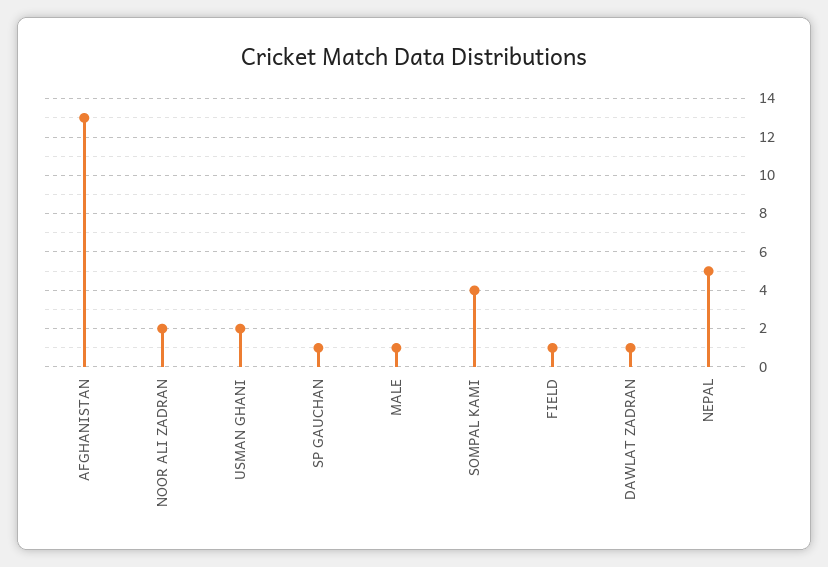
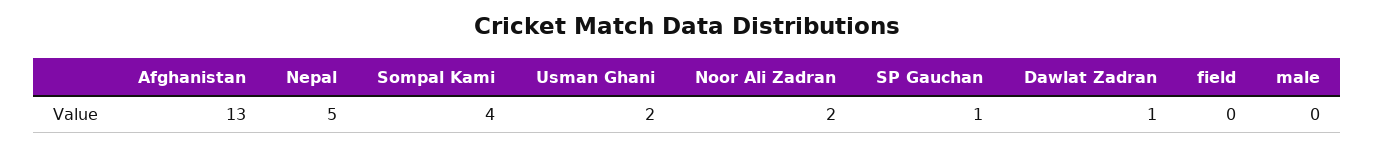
MALE: 1 -> 0
FIELD: 1 -> 0

